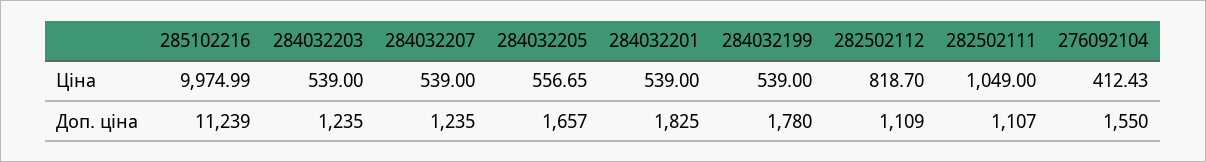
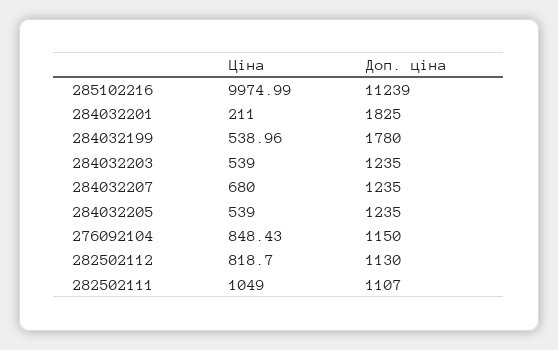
284032207, Ціна: 539 -> 680
284032205, Ціна: 556.65 -> 539
284032201, Ціна: 539 -> 211
284032199, Ціна: 539 -> 538.96
276092104, Ціна: 412.43 -> 848.43
284032205, Доп. ціна: 1657 -> 1235
282502112, Доп. ціна: 1109 -> 1130
276092104, Доп. ціна: 1550 -> 1150

